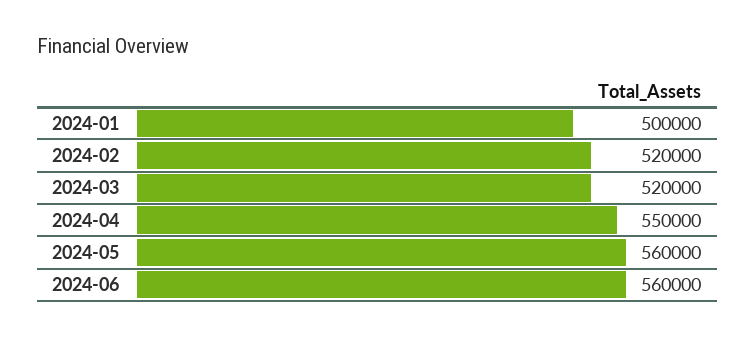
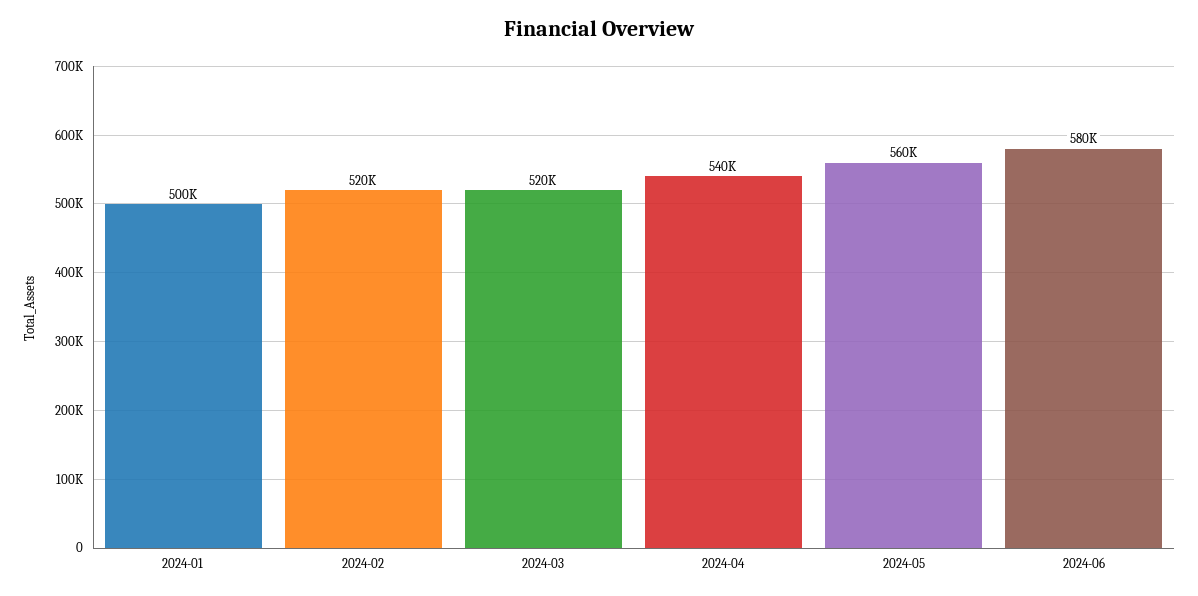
2024-04: 550000 -> 540000
2024-06: 560000 -> 580000

